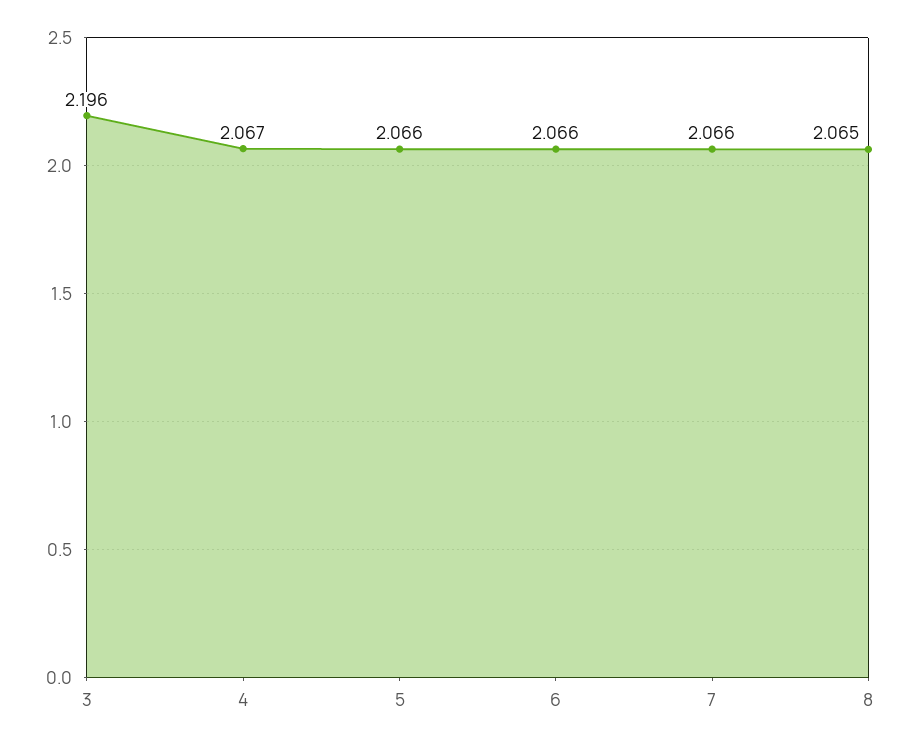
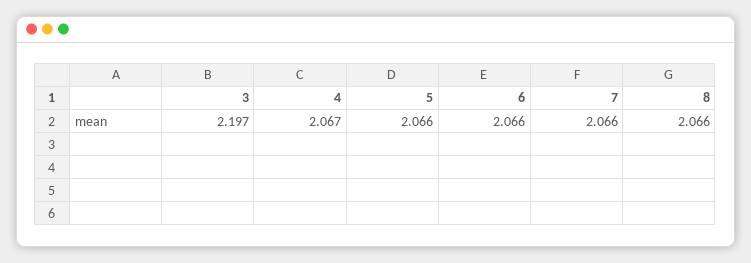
3: 2.196 -> 2.197
8: 2.065 -> 2.066

